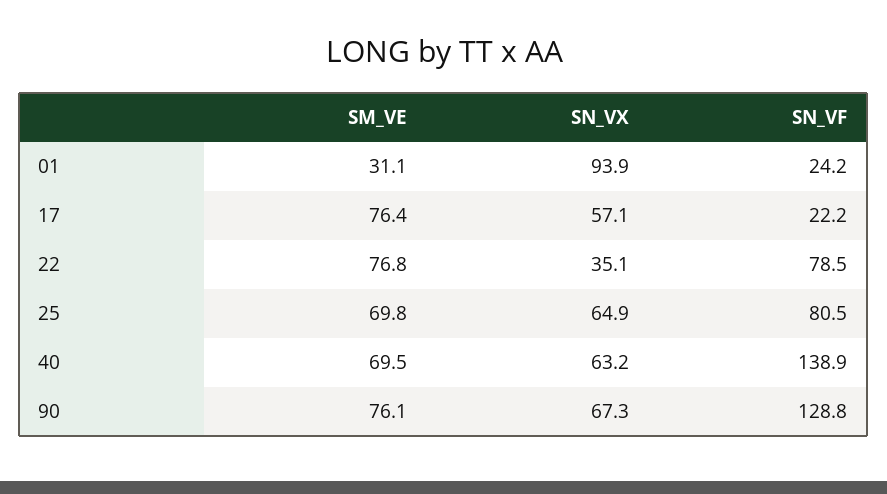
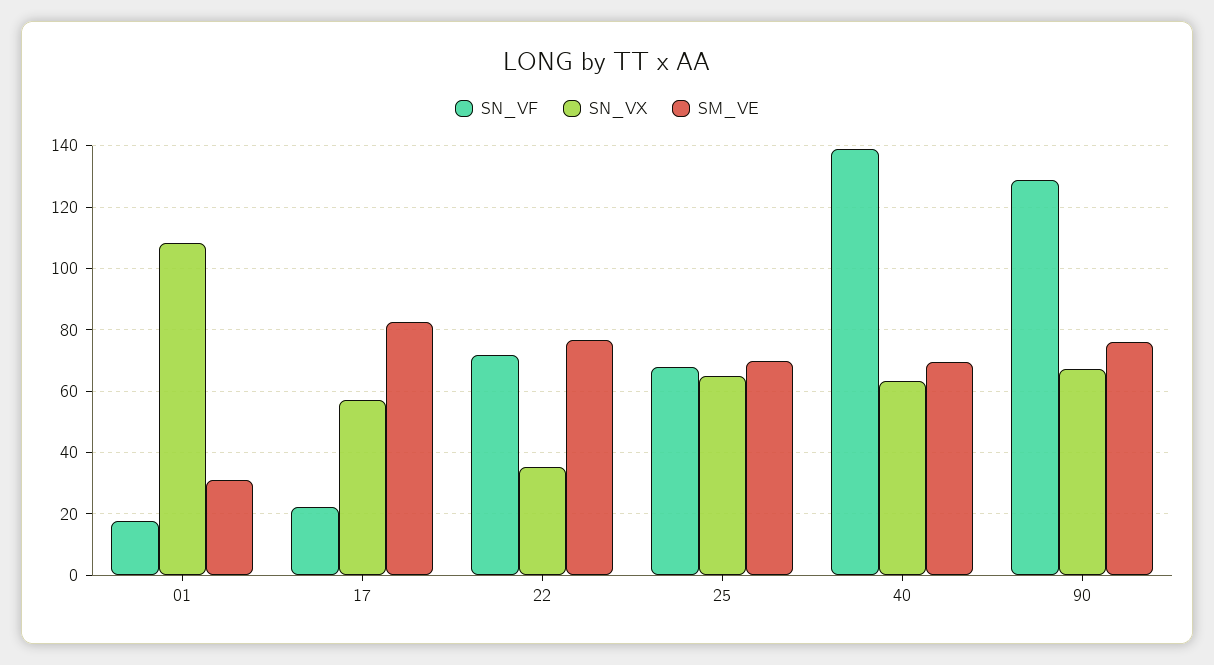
SN_VX, 01: 93.9 -> 108
SN_VF, 01: 24.2 -> 18
SM_VE, 17: 76.4 -> 82
SN_VF, 22: 78.5 -> 72
SN_VF, 25: 80.5 -> 68

